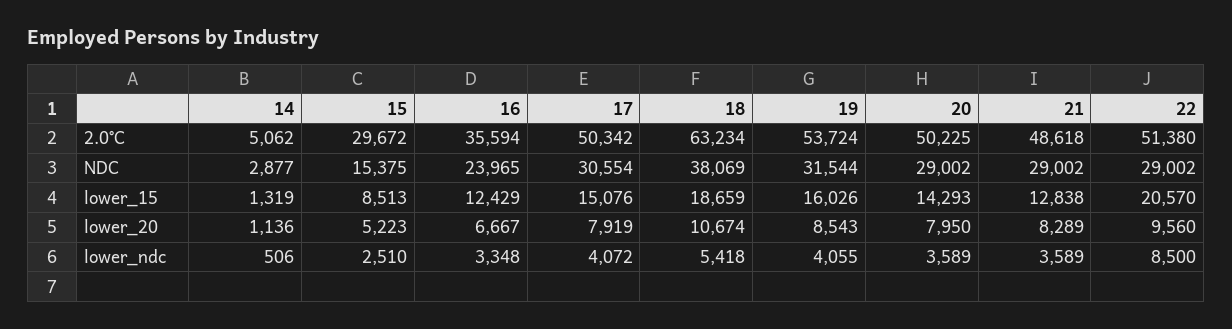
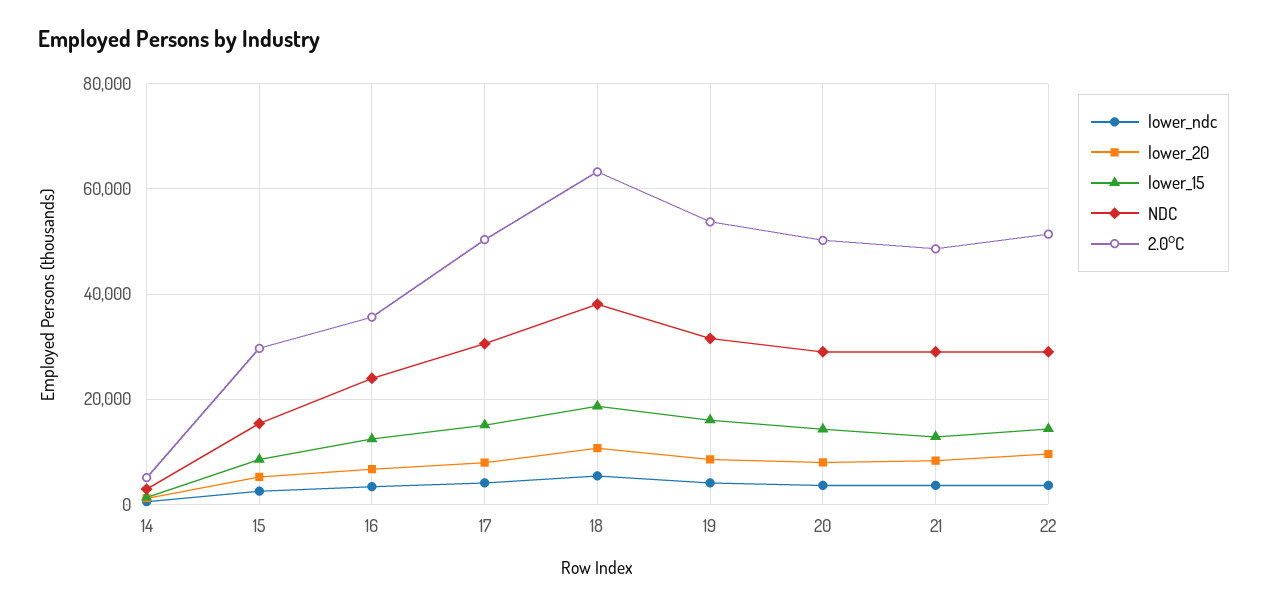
lower_15, 22: 20570 -> 14000
lower_ndc, 22: 8500 -> 4000

